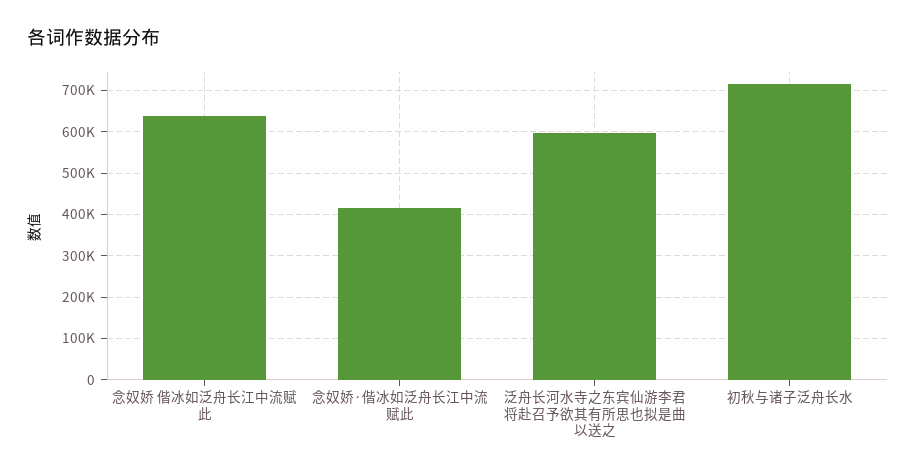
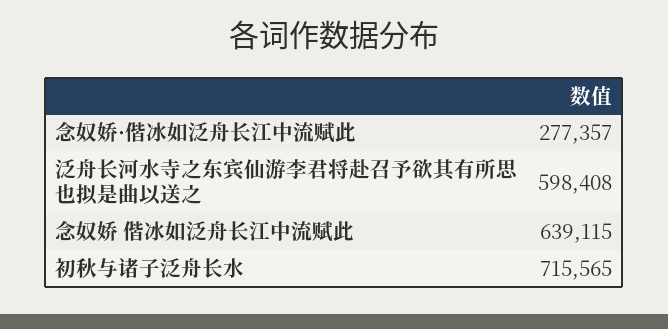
念奴娇·偕冰如泛舟长江中流赋此: 420000 -> 277357

